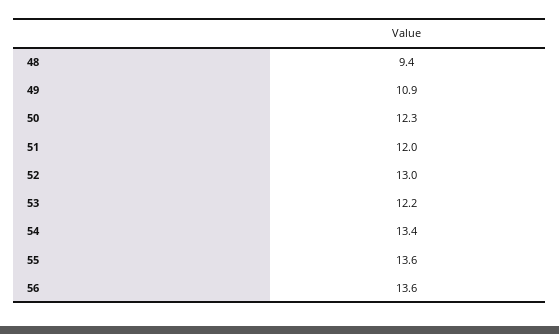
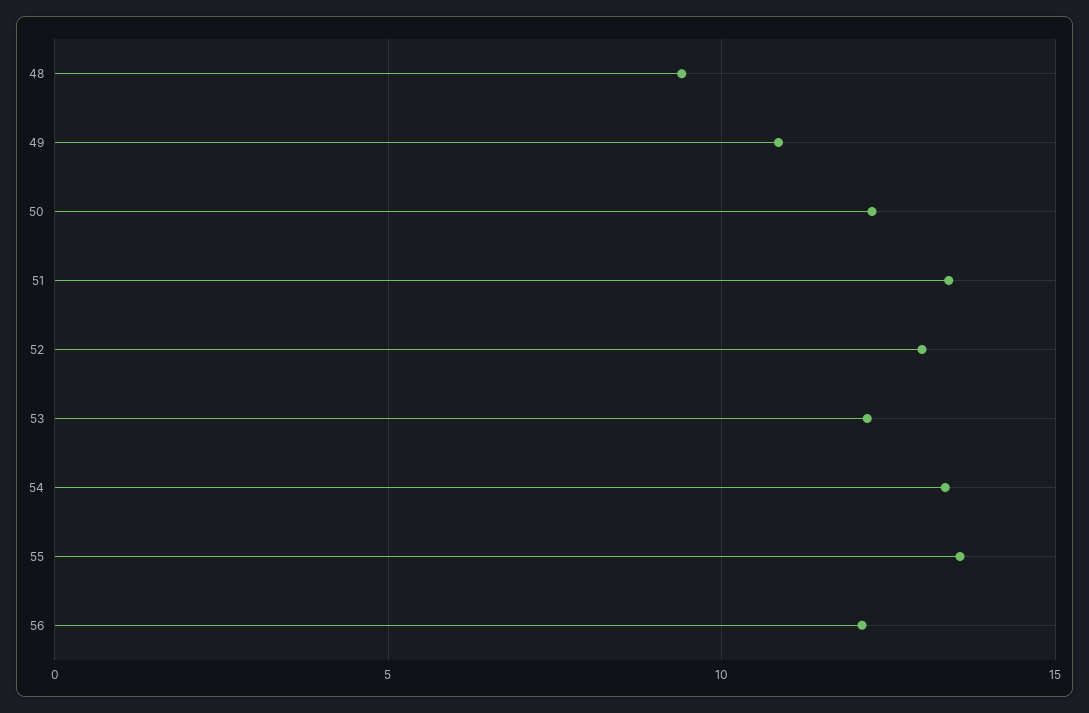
51: 12 -> 13.5
56: 13.6 -> 12

